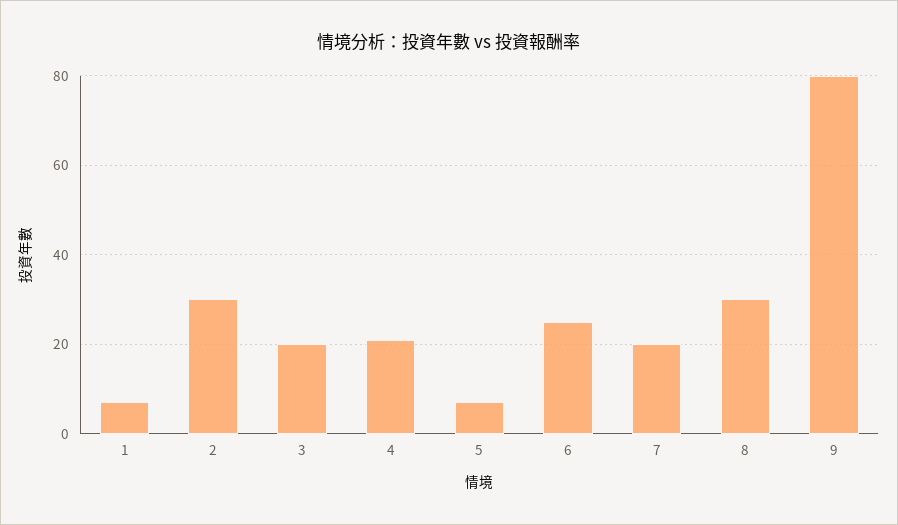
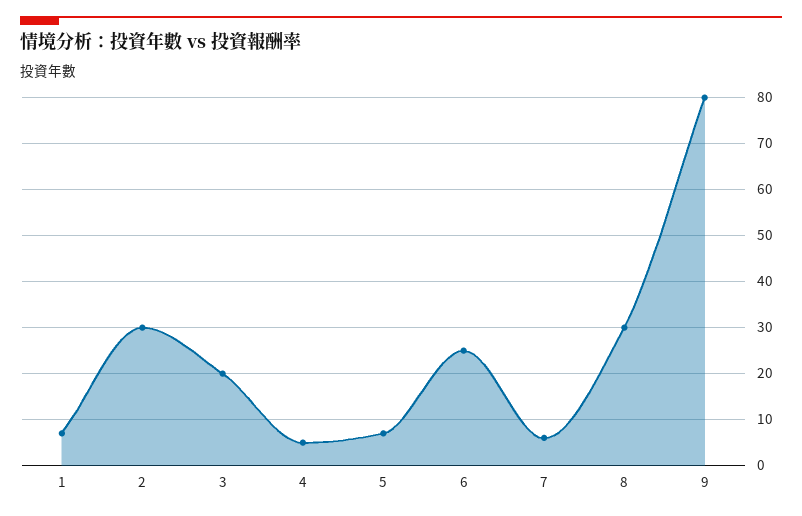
4: 20 -> 5
7: 20 -> 5

